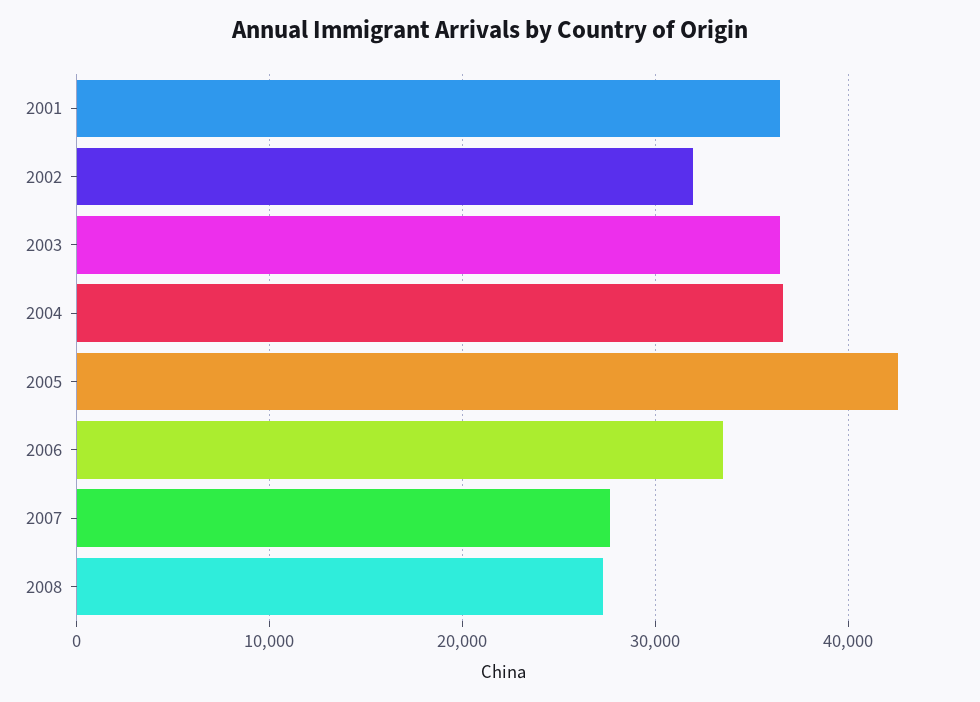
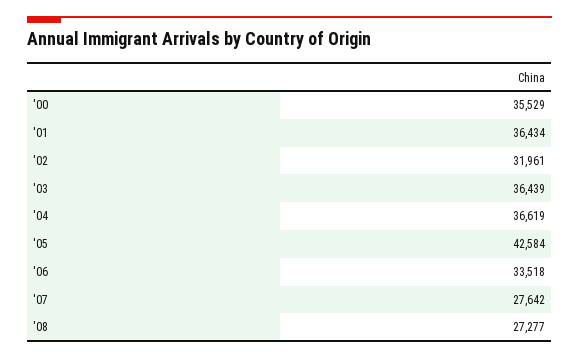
'00: none -> 35529

